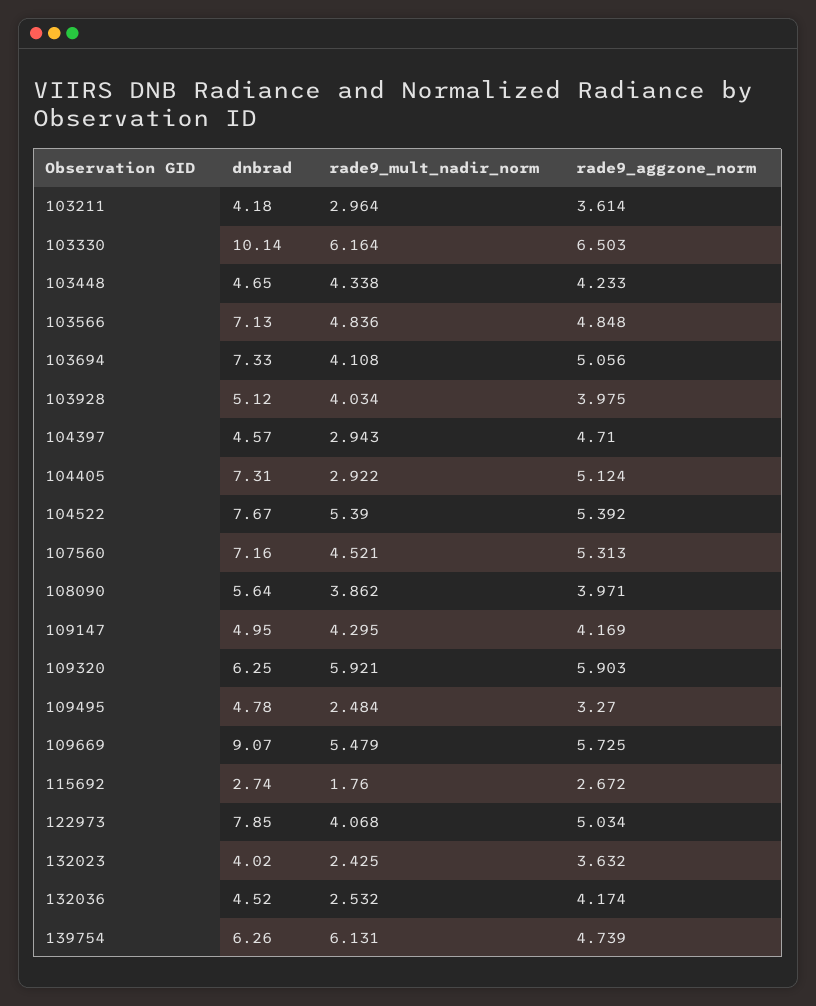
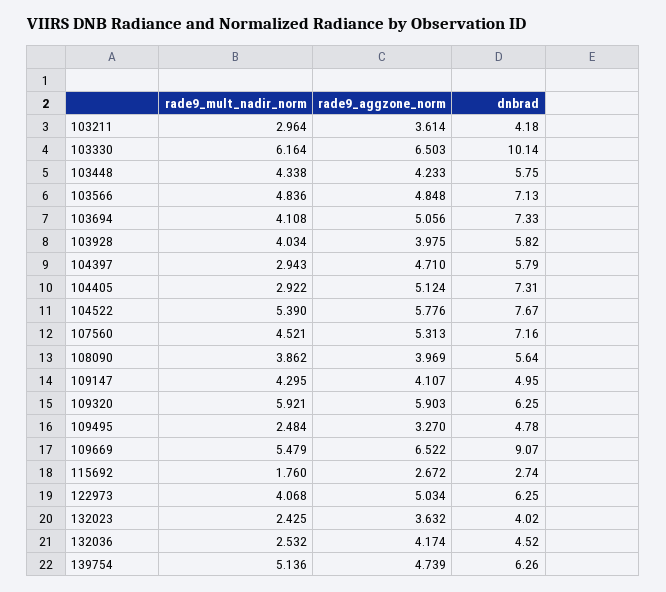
dnbrad, 103448: 4.65 -> 5.75
dnbrad, 103928: 5.12 -> 5.82
dnbrad, 104397: 4.57 -> 5.79
rade9_aggzone_norm, 104522: 5.392 -> 5.776
rade9_aggzone_norm, 108090: 3.971 -> 3.969
rade9_aggzone_norm, 109147: 4.169 -> 4.107
rade9_aggzone_norm, 109669: 5.725 -> 6.522
dnbrad, 122973: 7.85 -> 6.25
rade9_mult_nadir_norm, 139754: 6.131 -> 5.136

